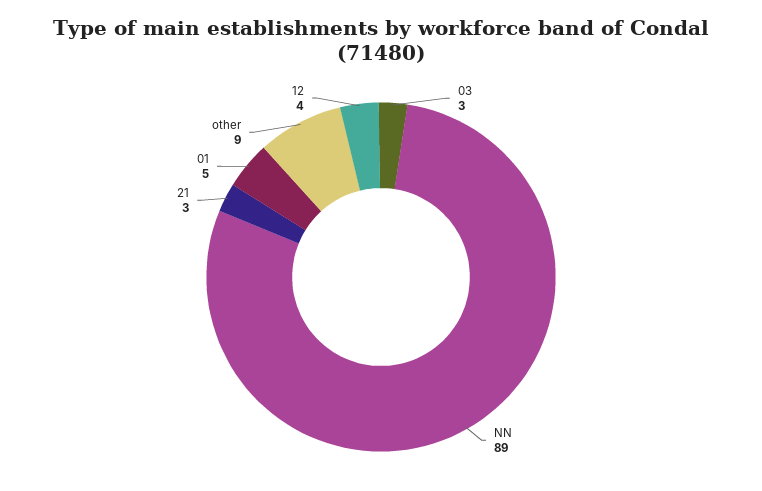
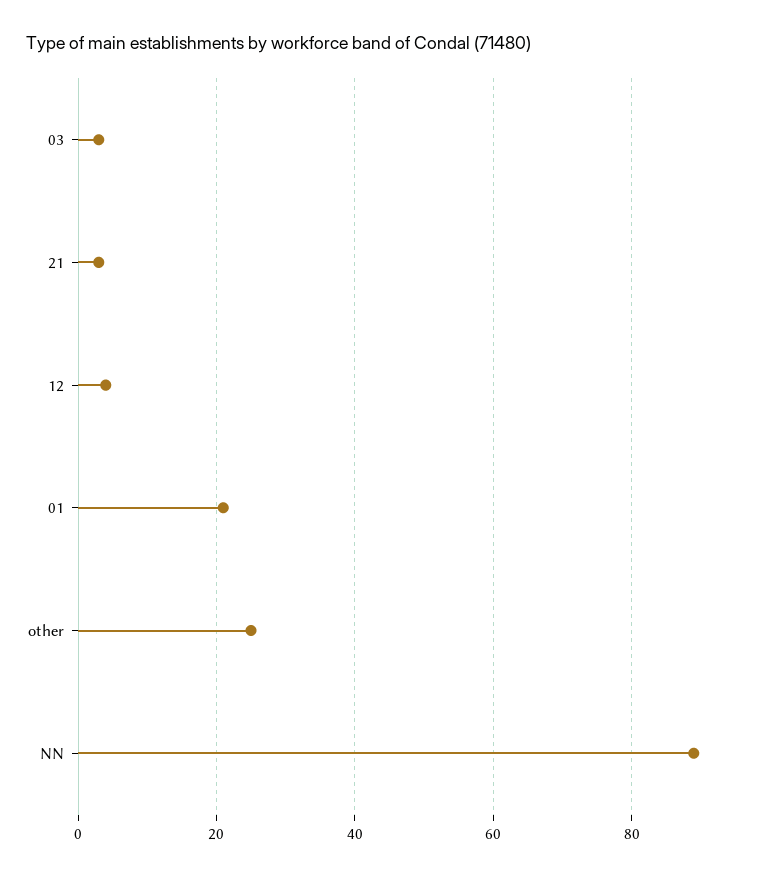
01: 5 -> 20
other: 9 -> 25

